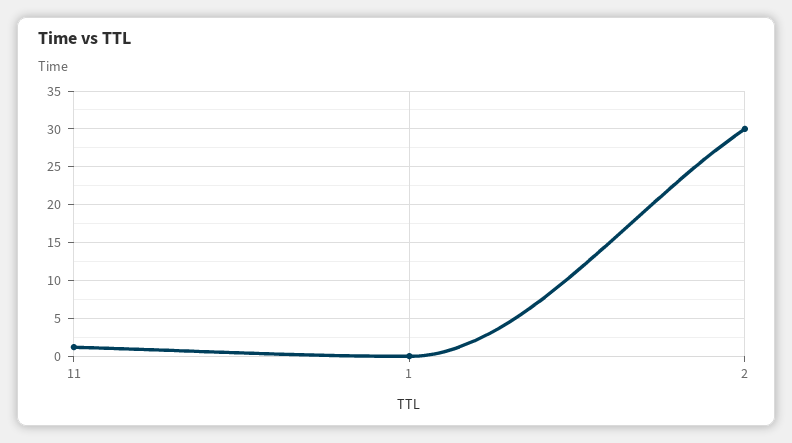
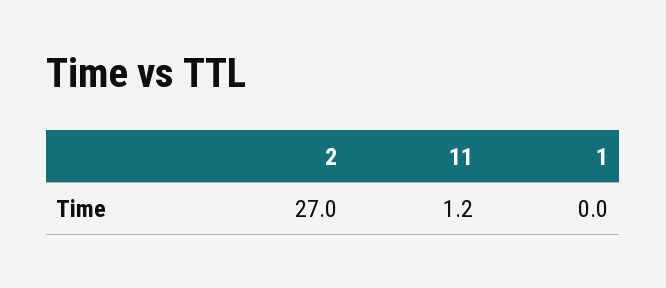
2: 30 -> 27

